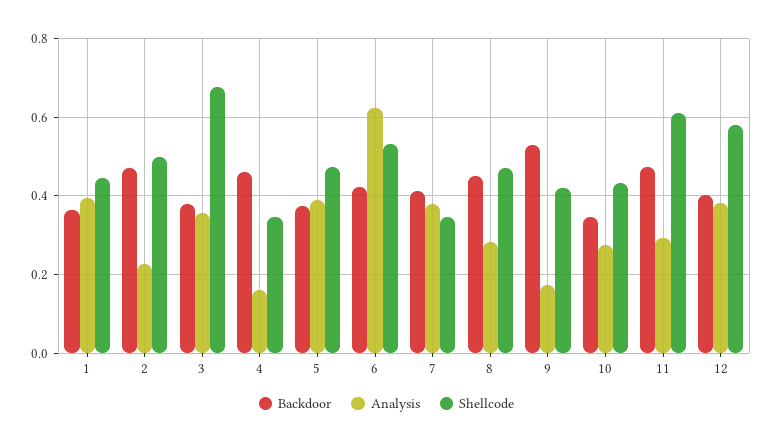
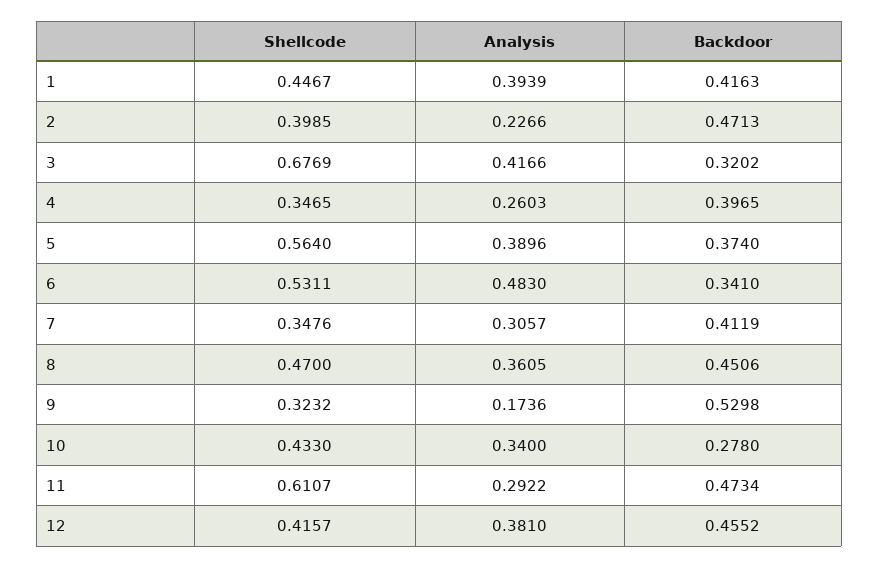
Backdoor, 1: 0.36 -> 0.4163
Shellcode, 2: 0.5 -> 0.3985
Backdoor, 3: 0.38 -> 0.3202
Analysis, 3: 0.36 -> 0.4166
Backdoor, 4: 0.46 -> 0.3965
Analysis, 4: 0.16 -> 0.2603
Shellcode, 5: 0.48 -> 0.564
Backdoor, 6: 0.42 -> 0.341
Analysis, 6: 0.62 -> 0.483
Analysis, 7: 0.38 -> 0.3057
Analysis, 8: 0.28 -> 0.3605
Shellcode, 9: 0.42 -> 0.3232
Backdoor, 10: 0.34 -> 0.278
Analysis, 10: 0.28 -> 0.34
Backdoor, 12: 0.4 -> 0.4552
Shellcode, 12: 0.58 -> 0.4157

